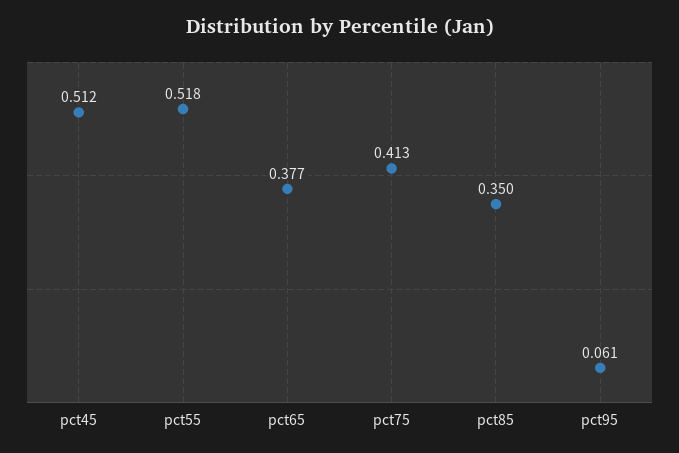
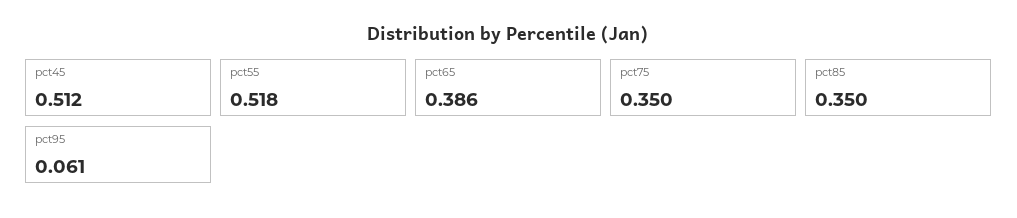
pct65: 0.377 -> 0.386
pct75: 0.413 -> 0.35

